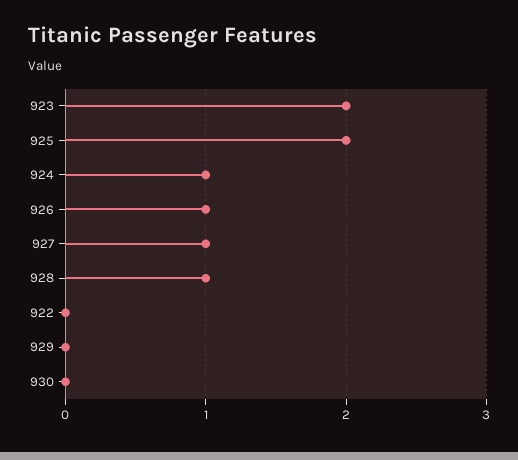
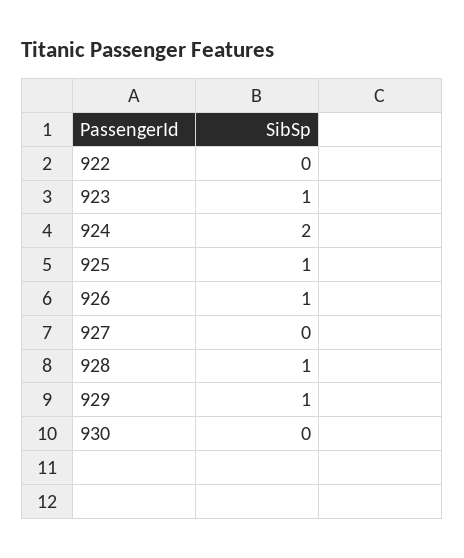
923: 2 -> 1
925: 2 -> 1
924: 1 -> 2
927: 1 -> 0
929: 0 -> 1

